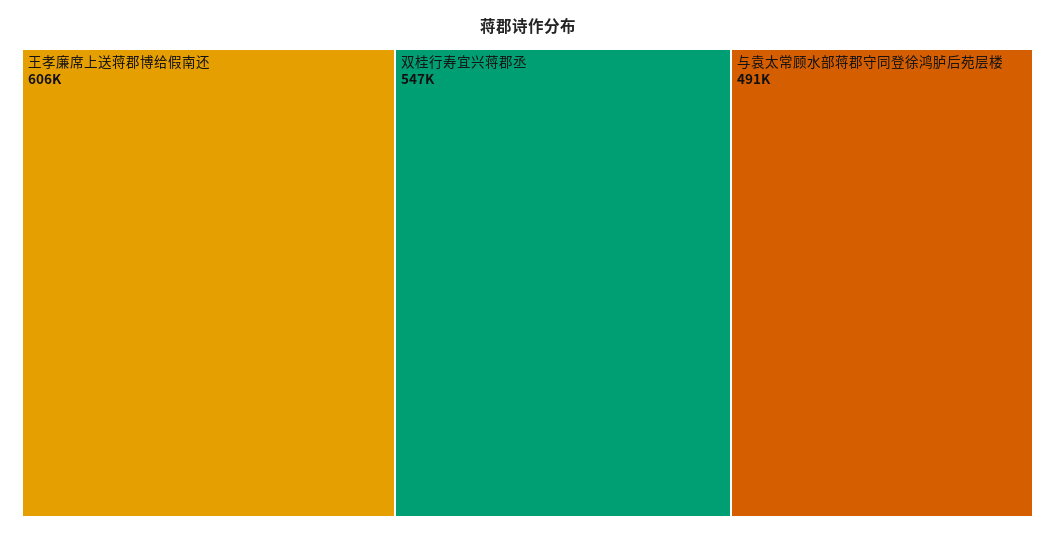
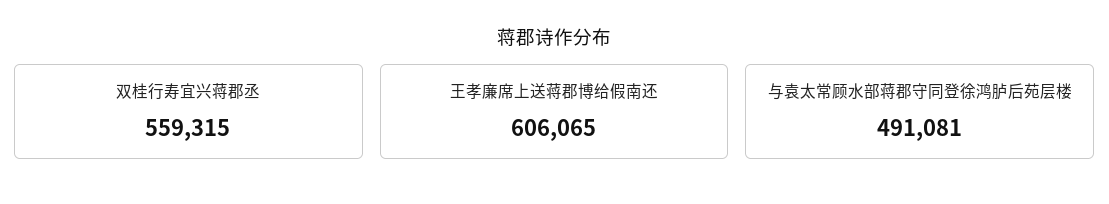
双桂行寿宜兴蒋郡丞: 547000 -> 559315

